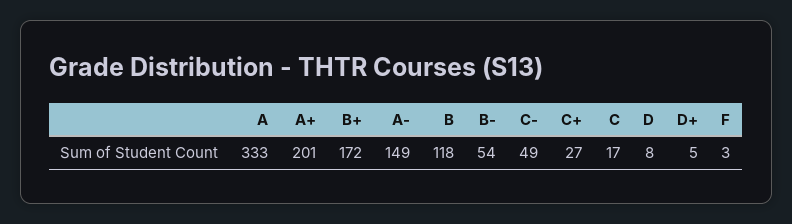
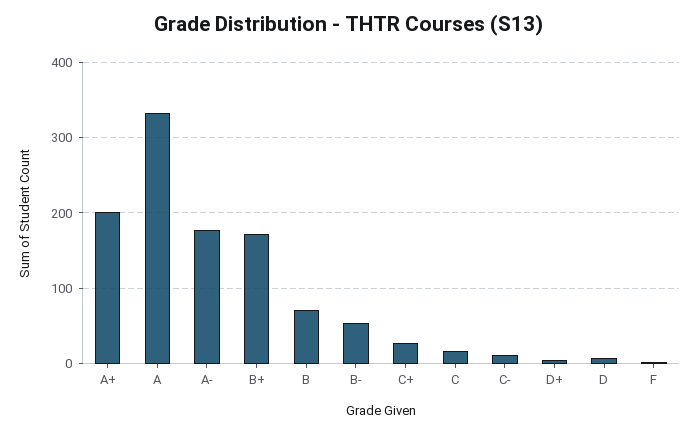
A-: 149 -> 180
B: 118 -> 70
C-: 49 -> 10

